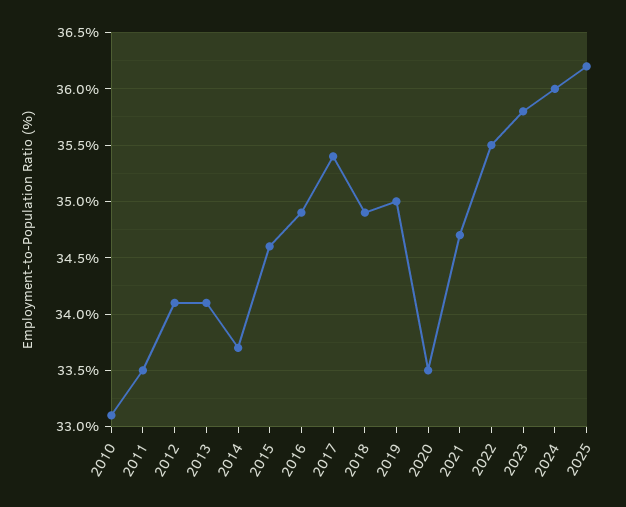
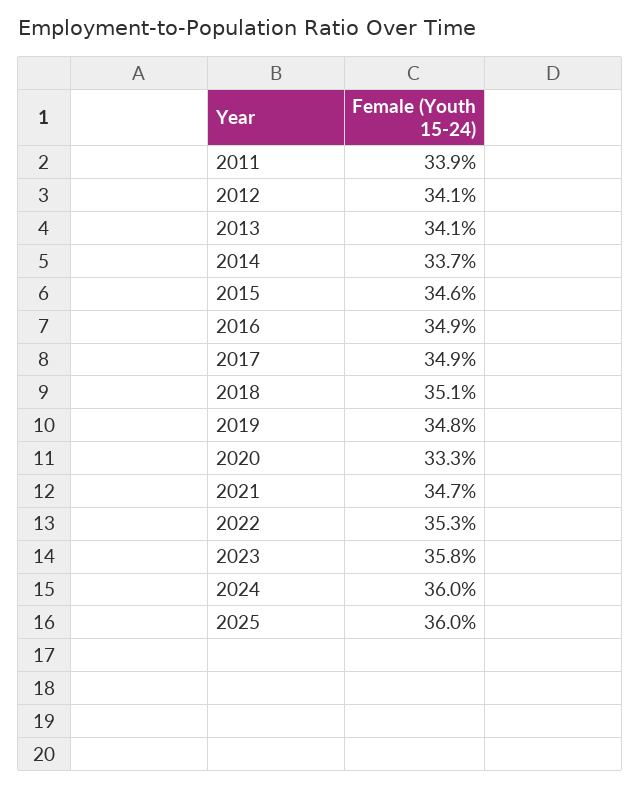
2010: 33.1 -> none
2011: 33.5 -> 33.9
2017: 35.4 -> 34.9
2018: 34.9 -> 35.1
2019: 35 -> 34.8
2020: 33.5 -> 33.3
2022: 35.5 -> 35.3
2025: 36.2 -> 36

